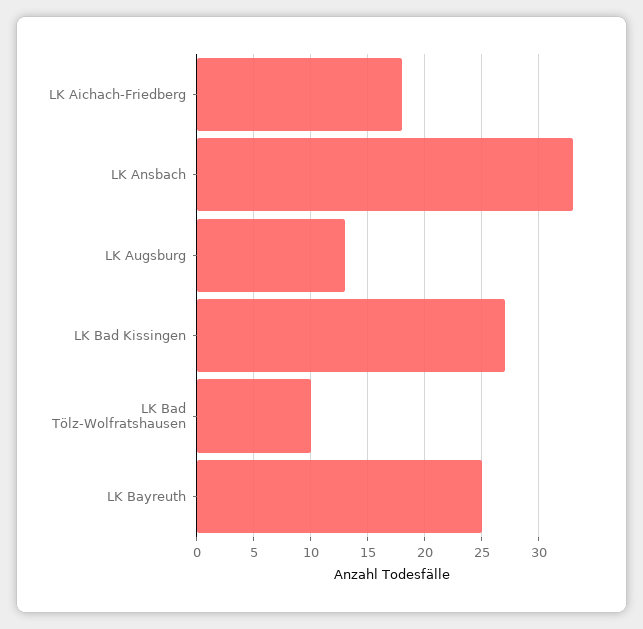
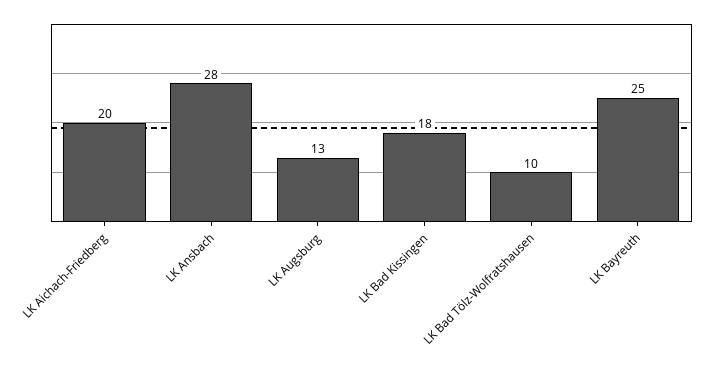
LK Aichach-Friedberg: 18 -> 20
LK Ansbach: 33 -> 28
LK Bad Kissingen: 27 -> 18

